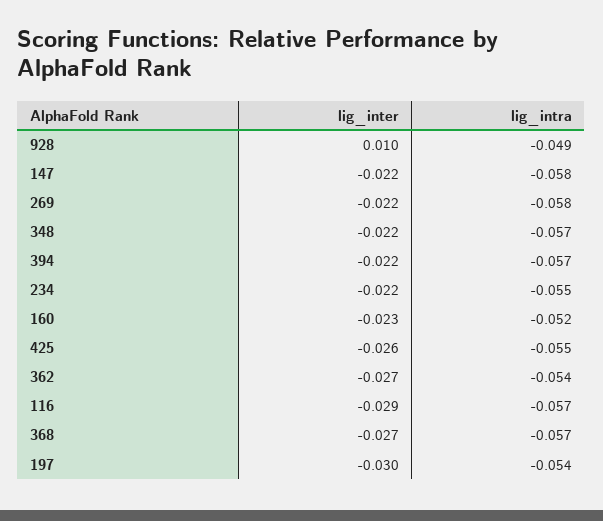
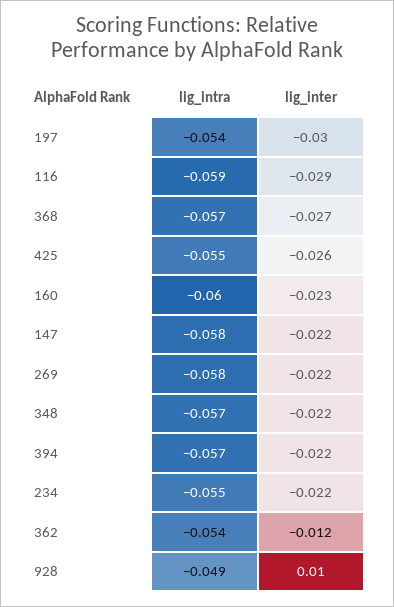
lig_intra, 160: -0.052 -> -0.06
lig_inter, 362: -0.027 -> -0.012
lig_intra, 116: -0.057 -> -0.059

